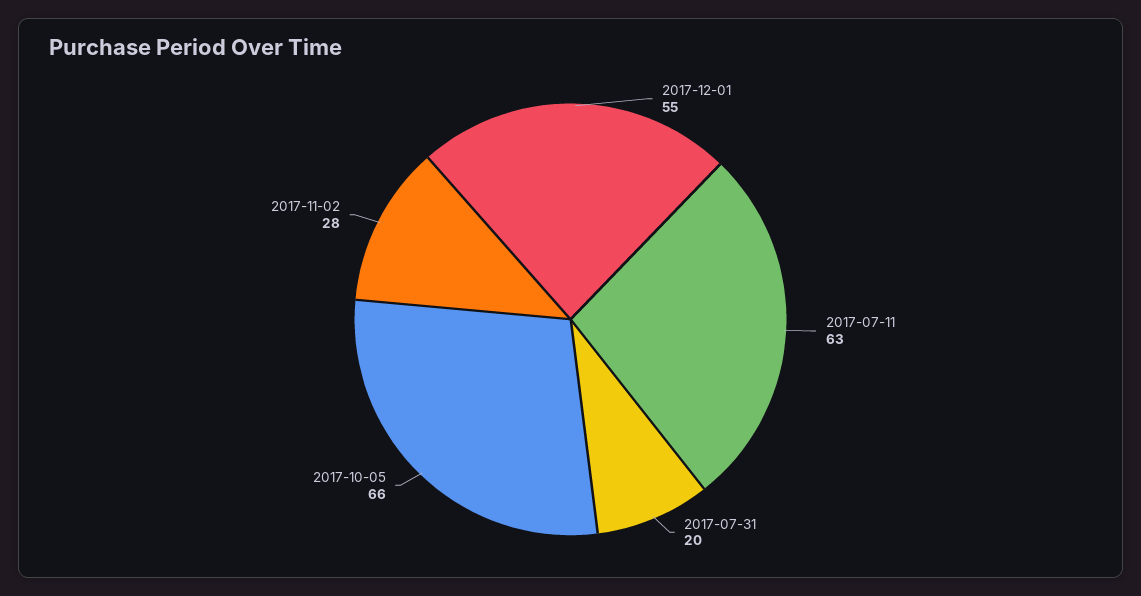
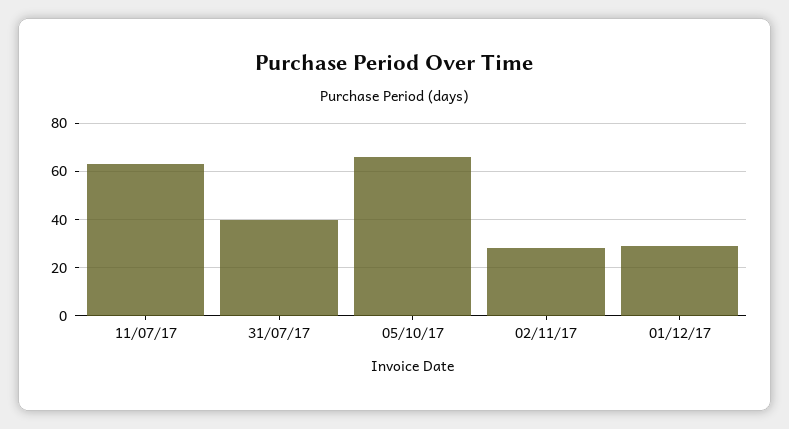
2017-12-01: 55 -> 30
2017-07-31: 20 -> 40

